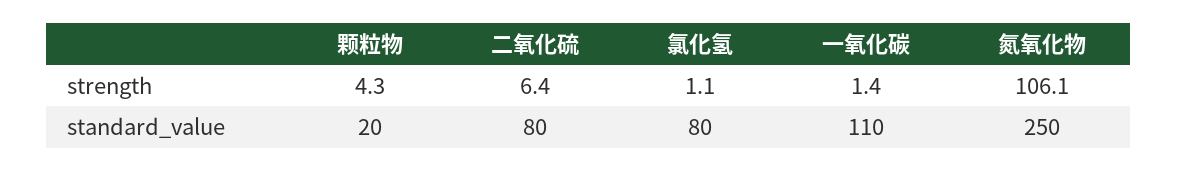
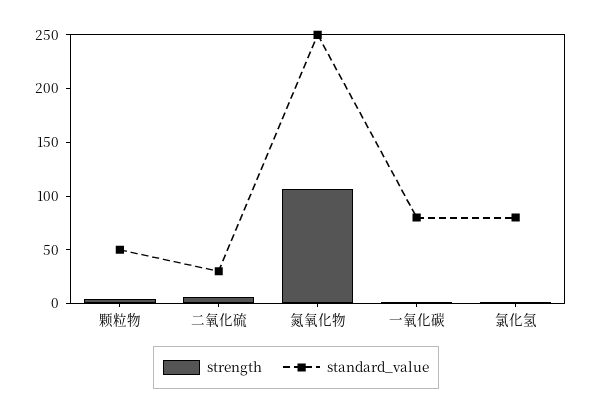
standard_value, 颗粒物: 20 -> 50
standard_value, 二氧化硫: 80 -> 30
standard_value, 一氧化碳: 110 -> 80

